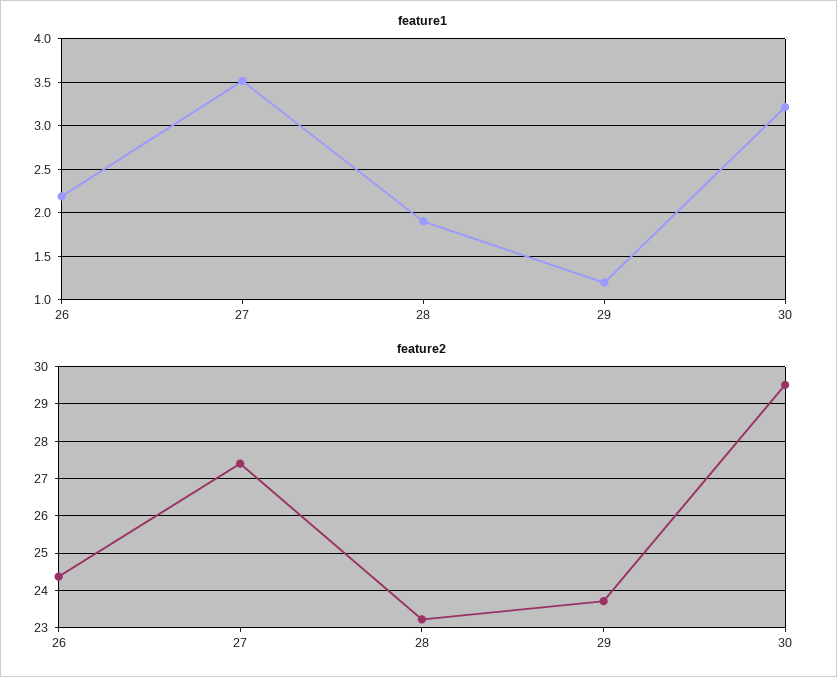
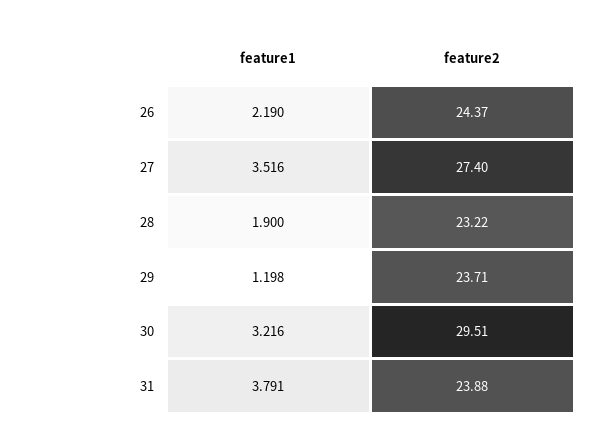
feature1, 31: none -> 3.791
feature2, 31: none -> 23.88

